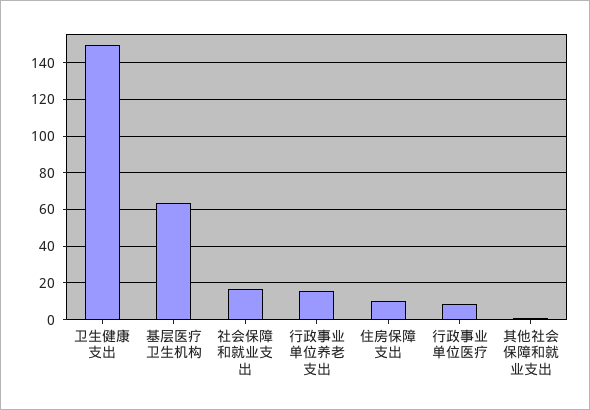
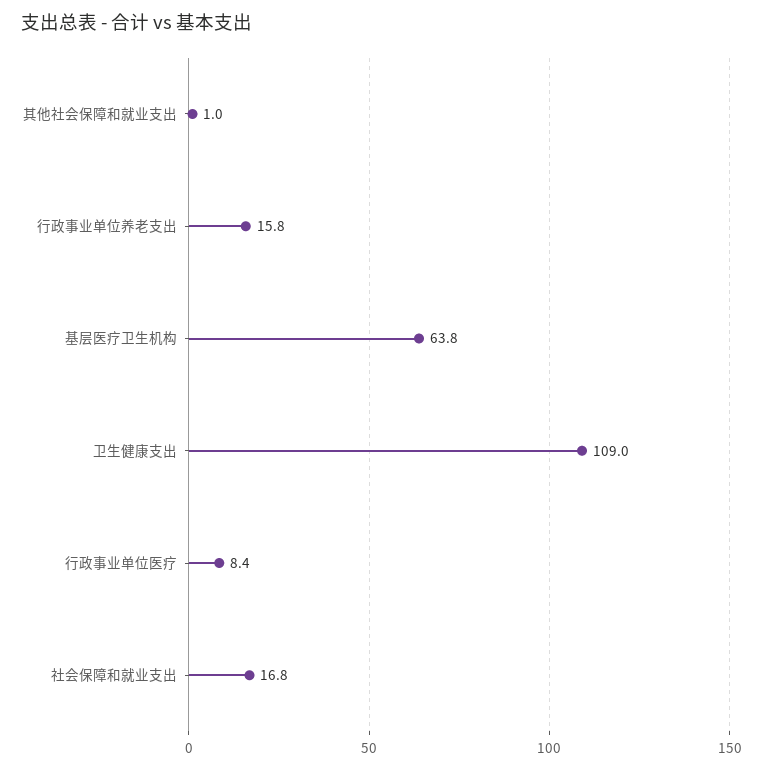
卫生健康支出: 150 -> 109
住房保障支出: 10 -> none

